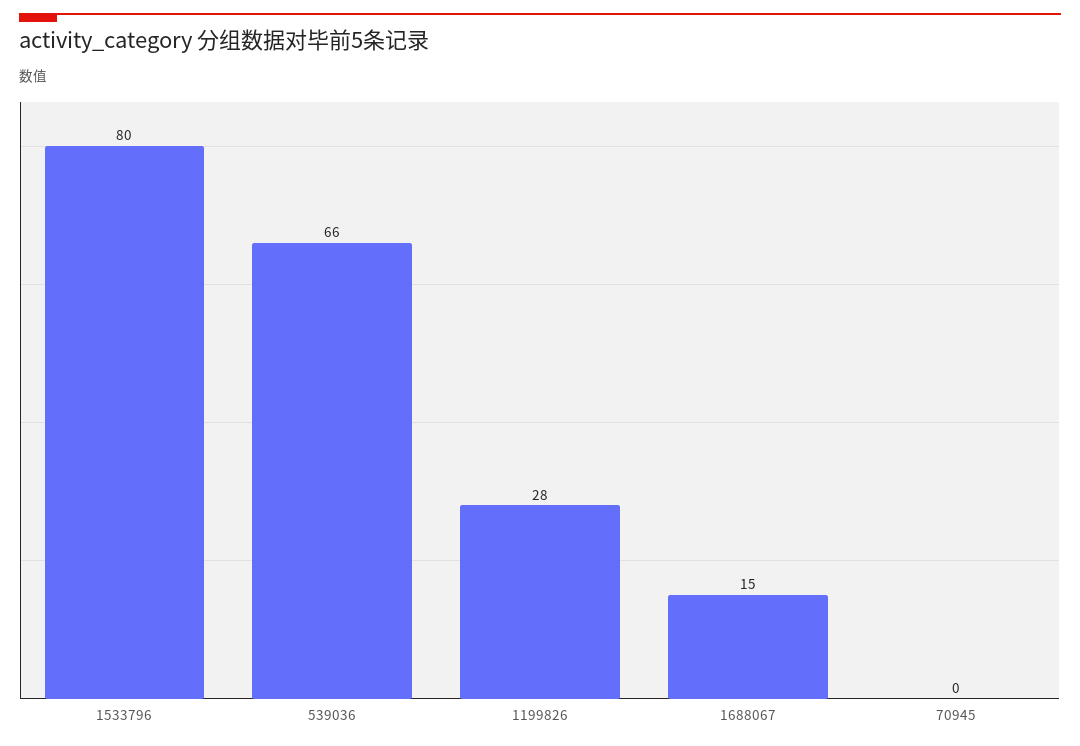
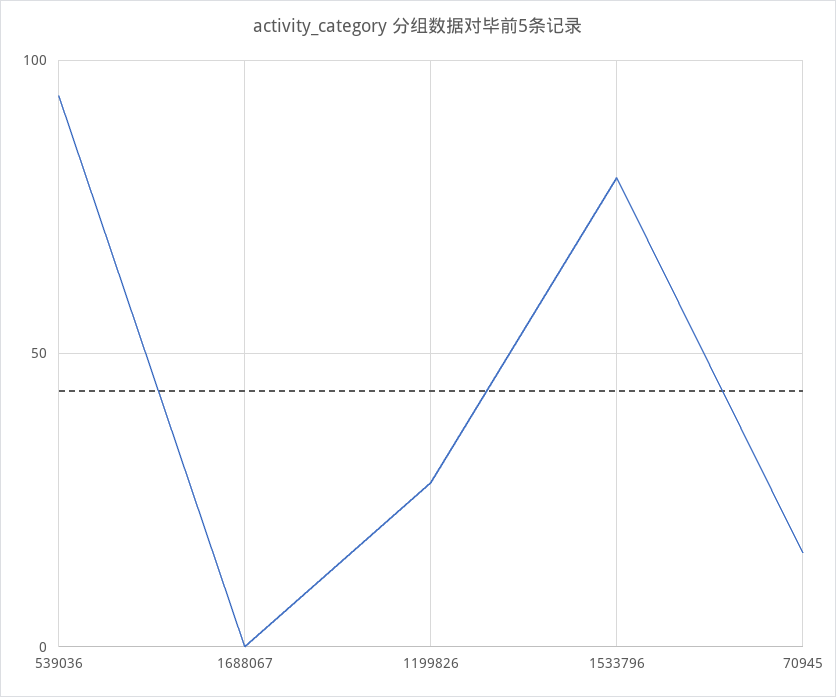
539036: 66 -> 95
1688067: 15 -> 0
70945: 0 -> 15

